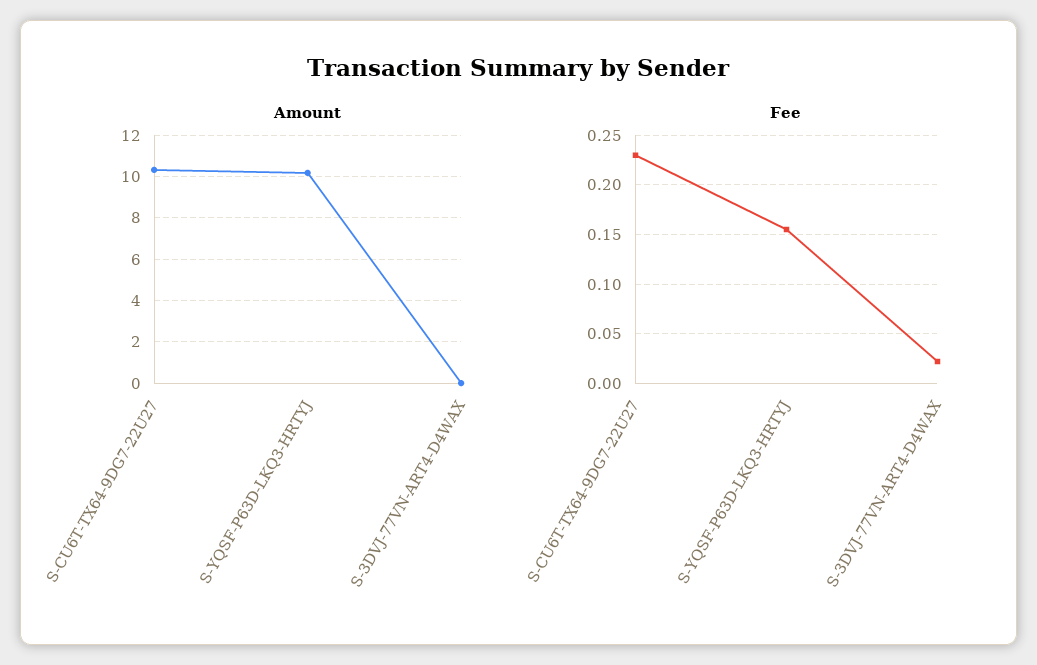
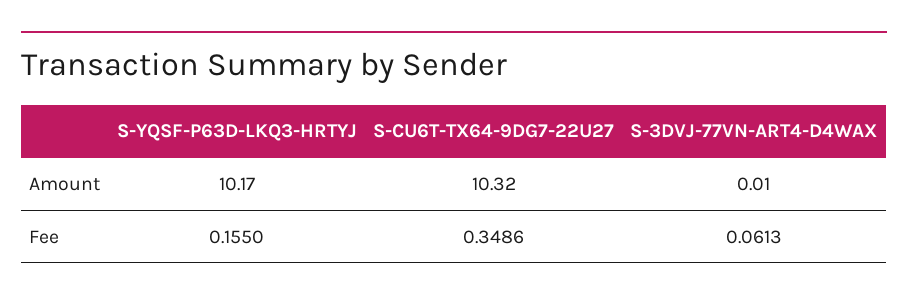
Fee, S-CU6T-TX64-9DG7-22U27: 0.23 -> 0.3486
Fee, S-3DVJ-77VN-ART4-D4WAX: 0.02 -> 0.0613

